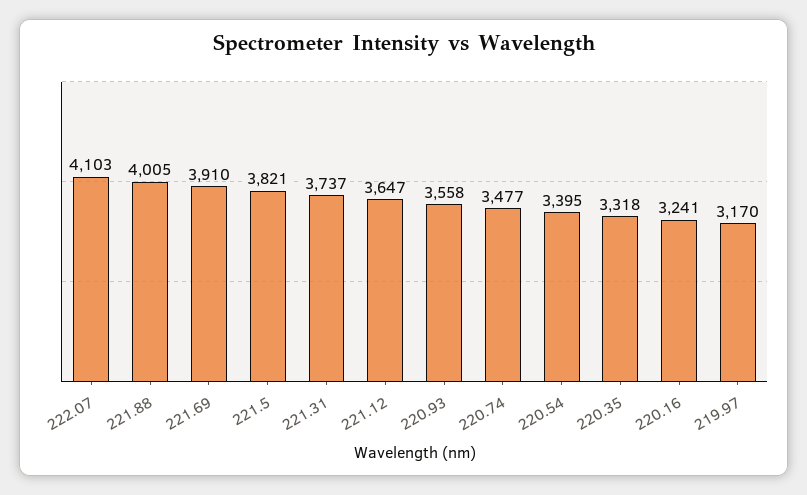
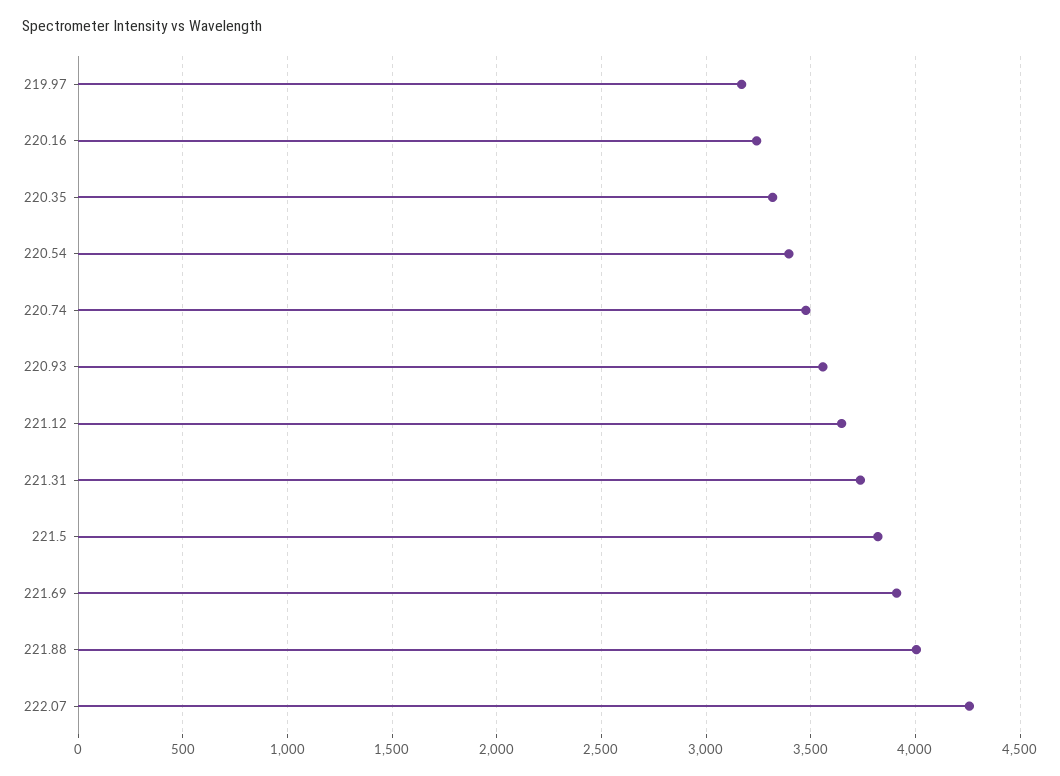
222.07: 4103 -> 4250

